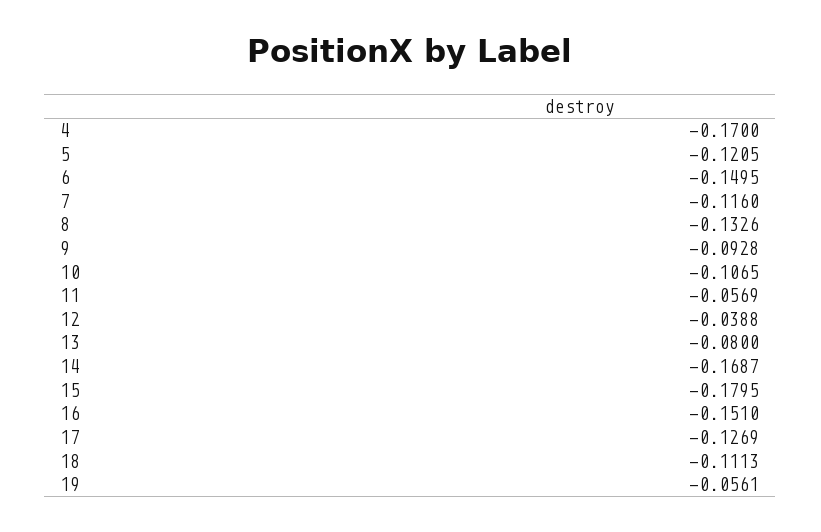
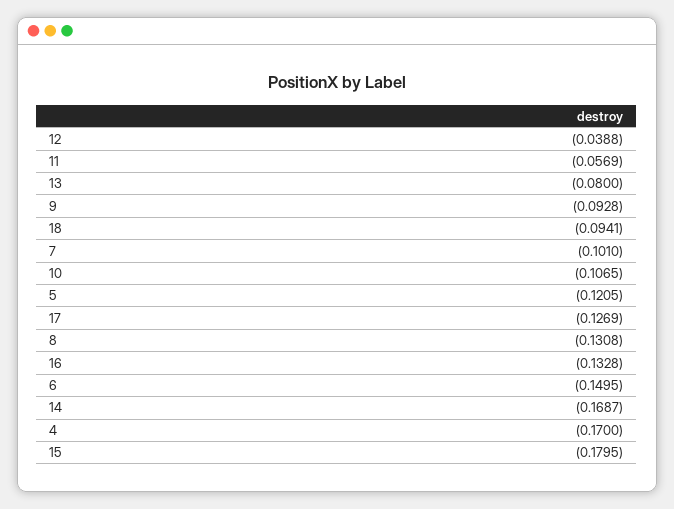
7: -0.116 -> -0.101
8: -0.1326 -> -0.1308
16: -0.151 -> -0.1328
18: -0.1113 -> -0.0941
19: -0.0561 -> none

